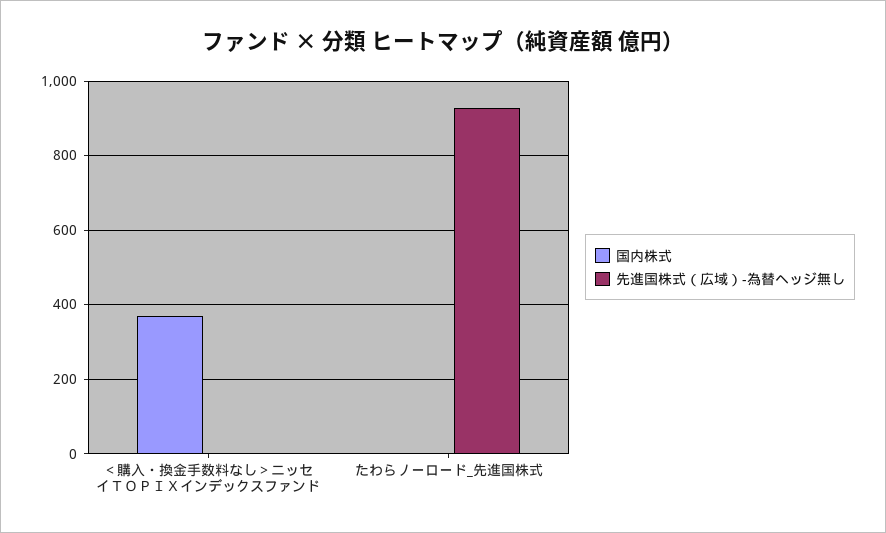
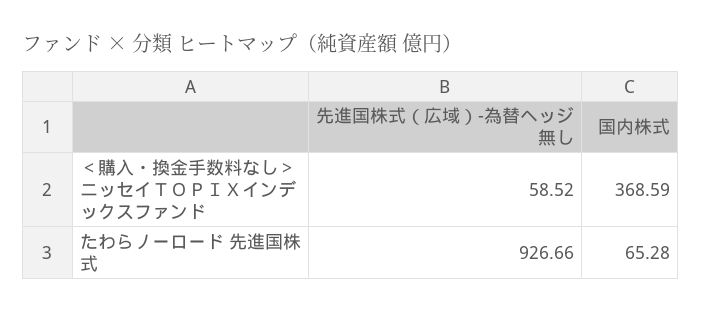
先進国株式（広域）-為替ヘッジ無し, ＜購入・換金手数料なし＞ニッセイＴＯＰＩＸインデックスファンド: 0 -> 58.52
国内株式, たわらノーロード_先進国株式: 0 -> 65.28

